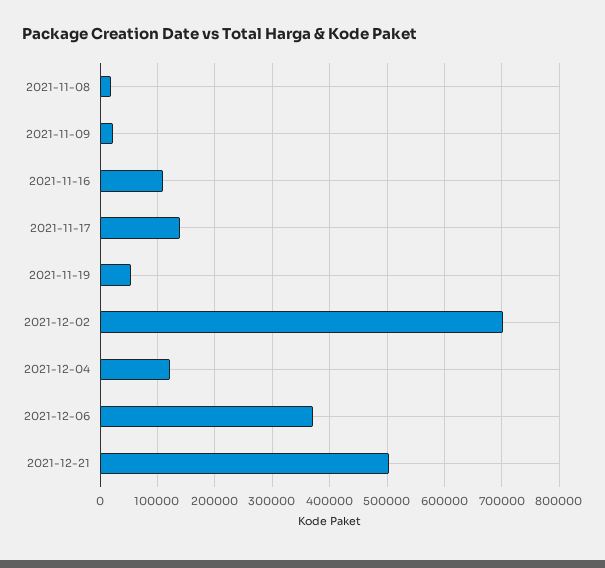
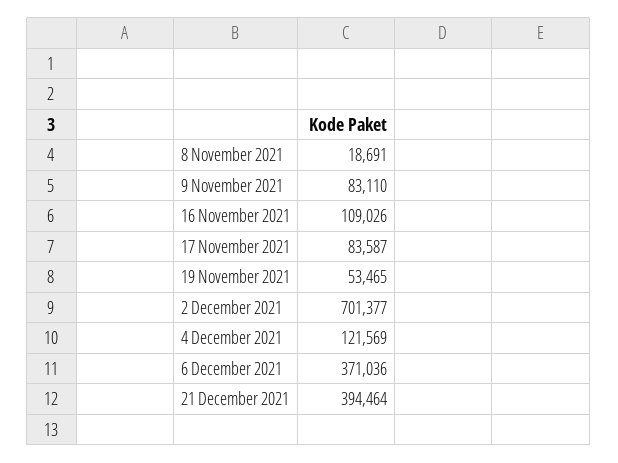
2021-11-09: 20000 -> 83110
2021-11-17: 140000 -> 83587
2021-12-21: 500000 -> 394464

